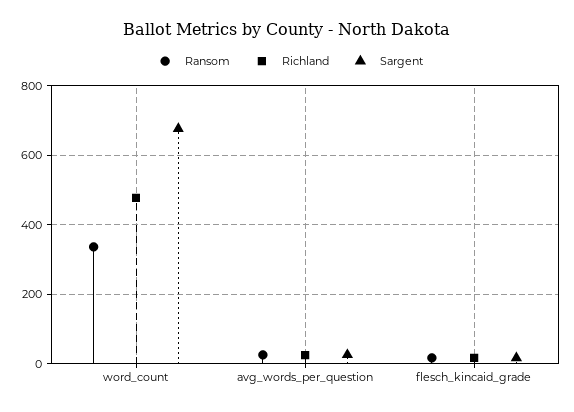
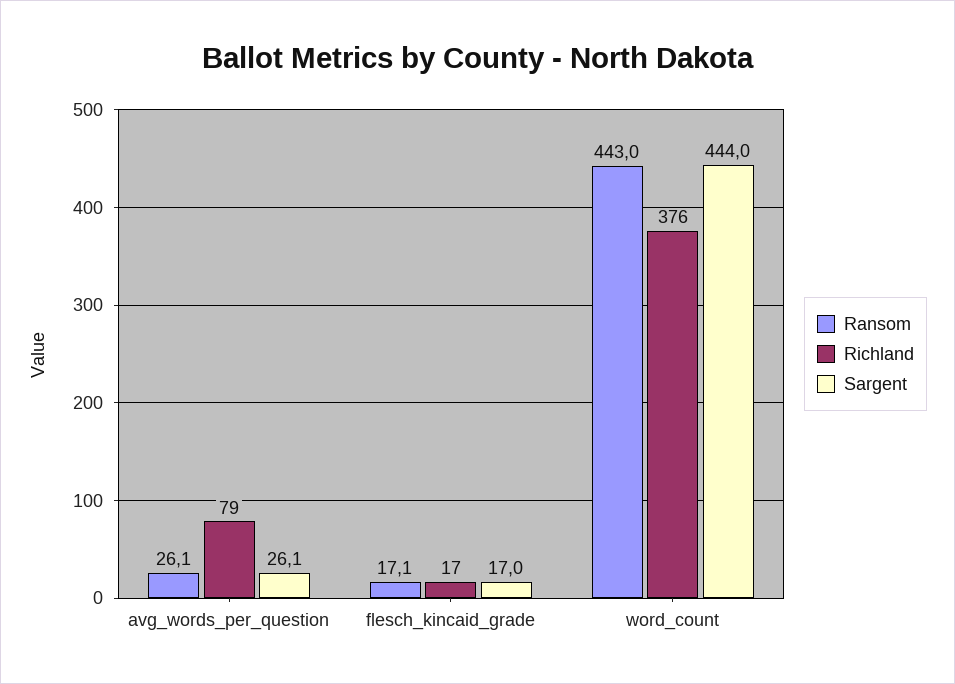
Ransom, word_count: 340 -> 443
Richland, word_count: 480 -> 376
Sargent, word_count: 680 -> 444
Richland, avg_words_per_question: 20 -> 79

